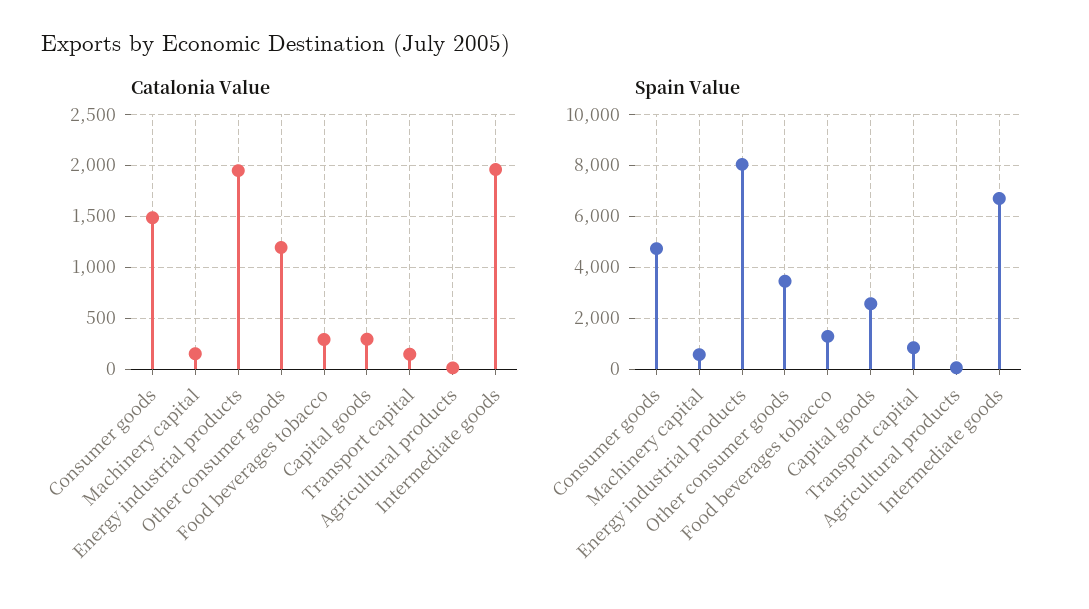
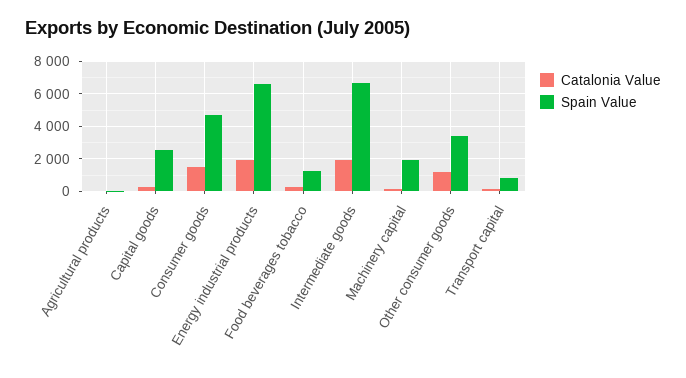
Spain Value, Machinery capital: 500 -> 2000
Spain Value, Energy industrial products: 8000 -> 6500

